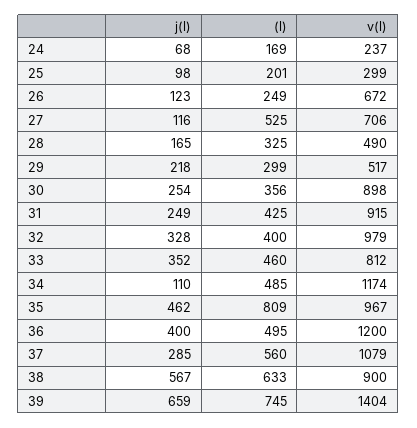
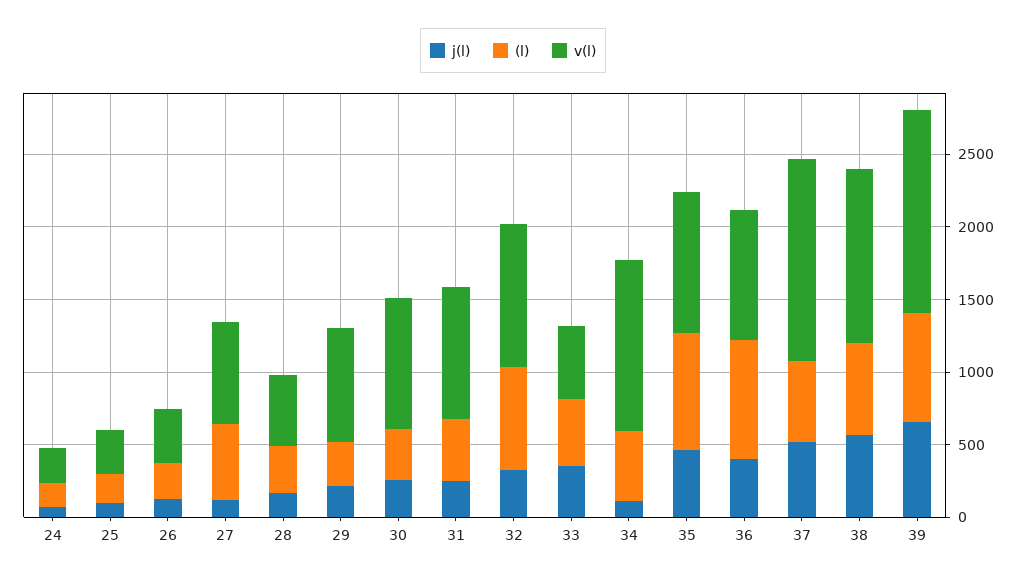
v(l), 26: 672 -> 400
v(l), 29: 517 -> 800
(l), 32: 400 -> 700
v(l), 33: 812 -> 500
(l), 36: 495 -> 800
v(l), 36: 1200 -> 900
j(l), 37: 285 -> 500
v(l), 37: 1079 -> 1400
v(l), 38: 900 -> 1200

